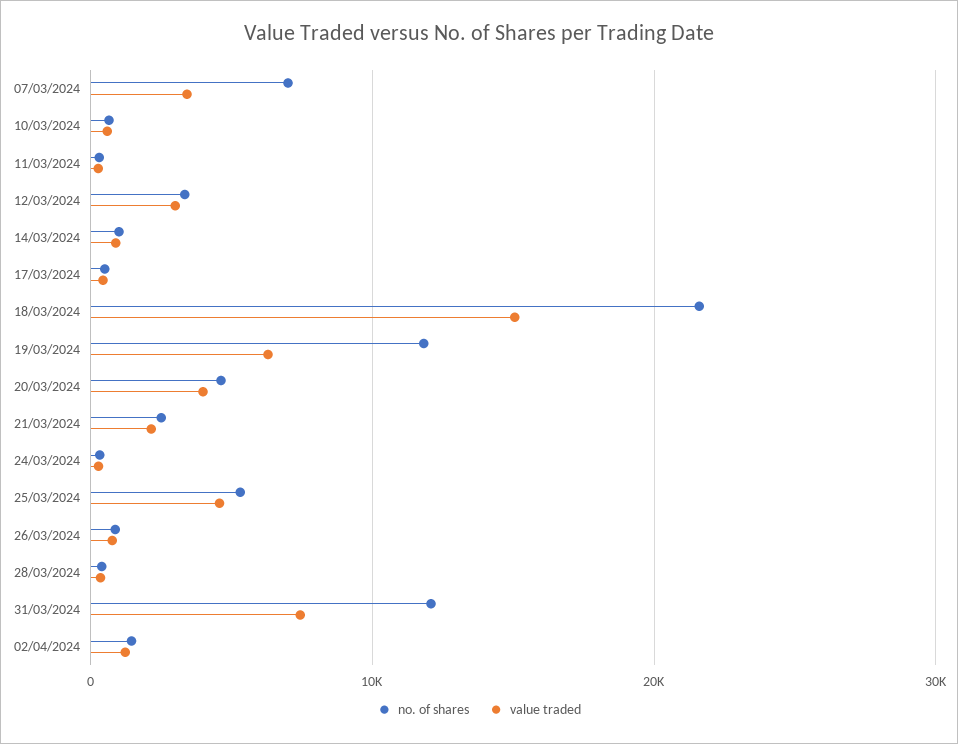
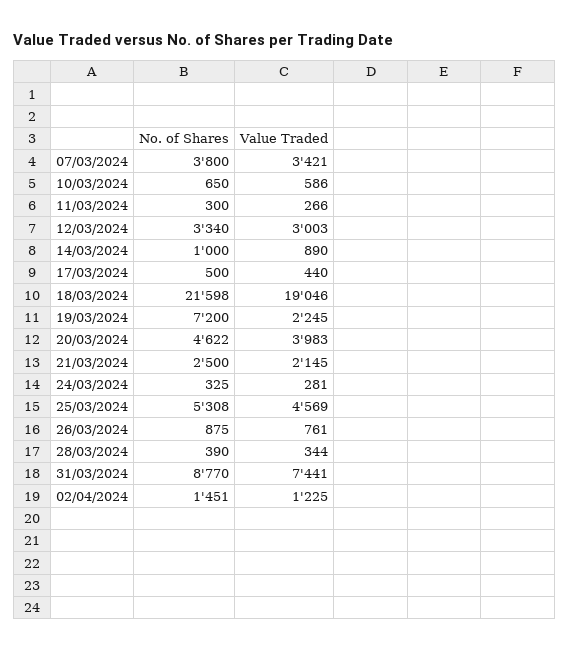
no. of shares, 07/03/2024: 7000 -> 3800
value traded, 18/03/2024: 15000 -> 19046
no. of shares, 19/03/2024: 12000 -> 7200
value traded, 19/03/2024: 6000 -> 2245
no. of shares, 31/03/2024: 12000 -> 8770

